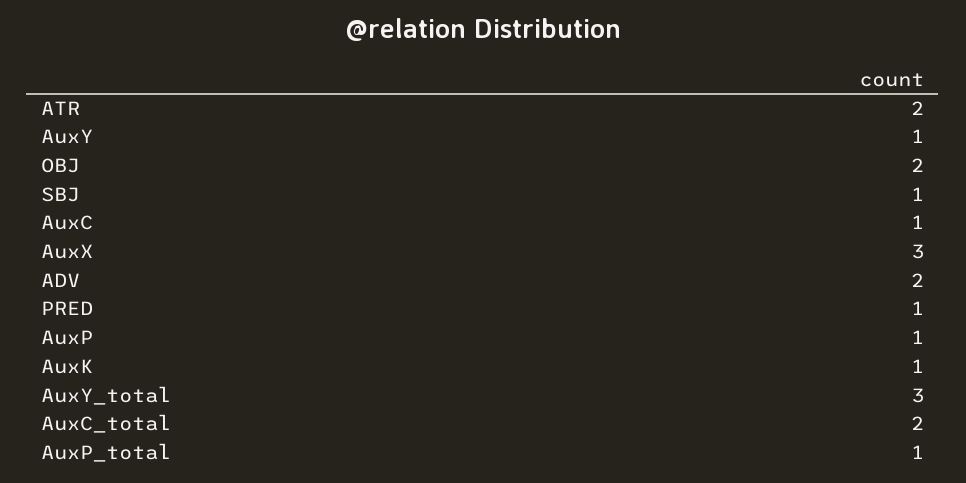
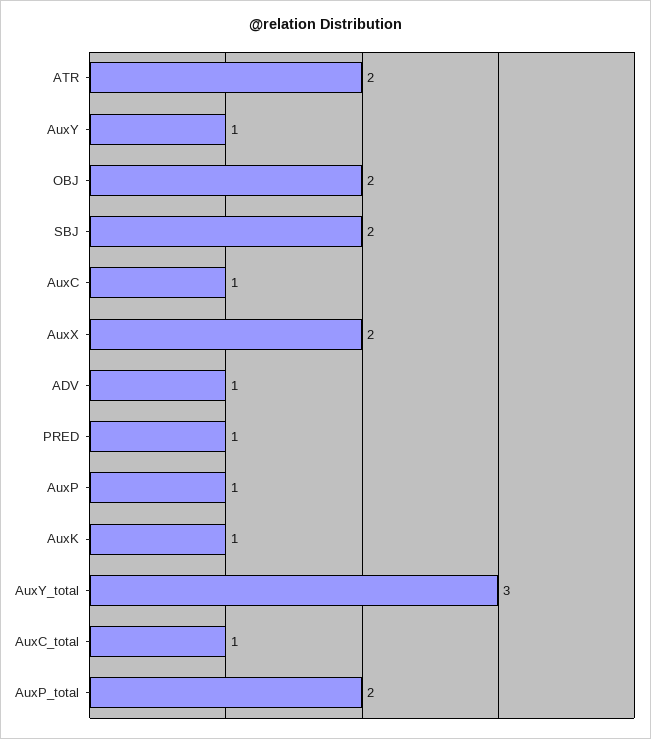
SBJ: 1 -> 2
AuxX: 3 -> 2
ADV: 2 -> 1
AuxC_total: 2 -> 1
AuxP_total: 1 -> 2

